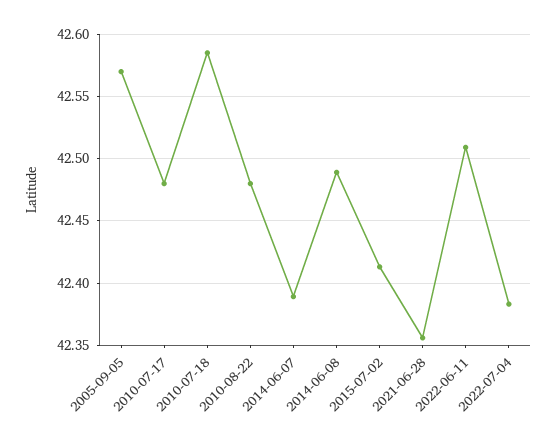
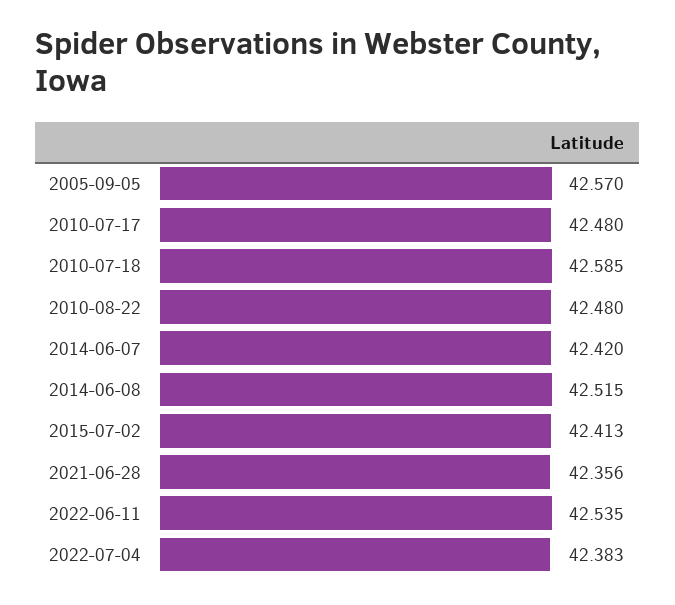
2014-06-07: 42.39 -> 42.42
2014-06-08: 42.49 -> 42.515
2022-06-11: 42.51 -> 42.535

